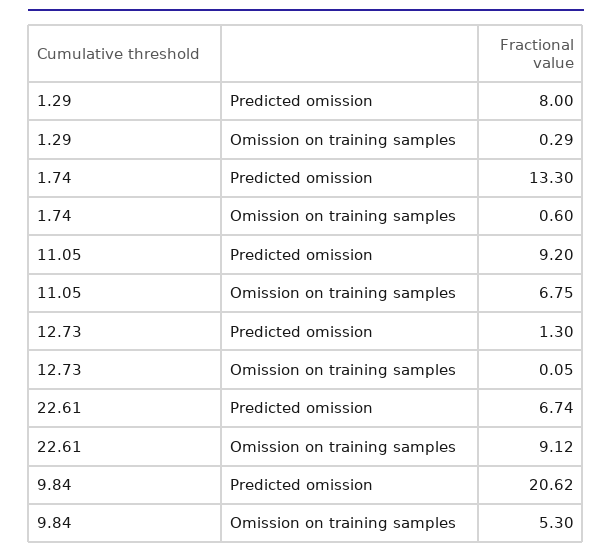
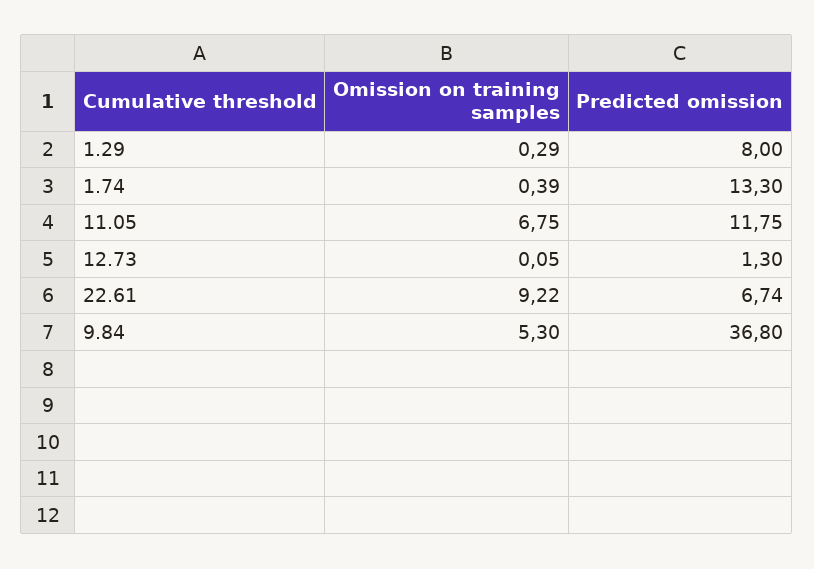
1.74, Omission on training samples: 0.6 -> 0.39
11.05, Predicted omission: 9.2 -> 11.75
22.61, Omission on training samples: 9.12 -> 9.22
9.84, Predicted omission: 20.62 -> 36.8

